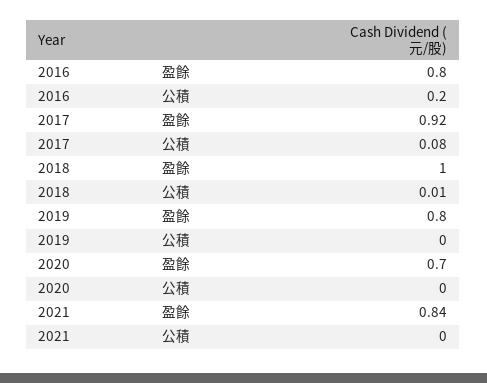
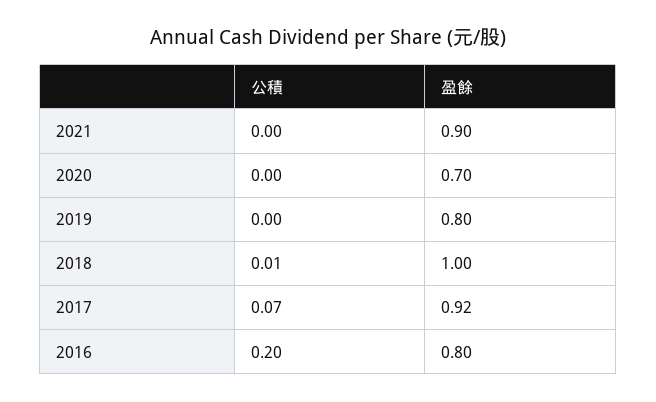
2017, 公積: 0.08 -> 0.07
2021, 盈餘: 0.84 -> 0.9

